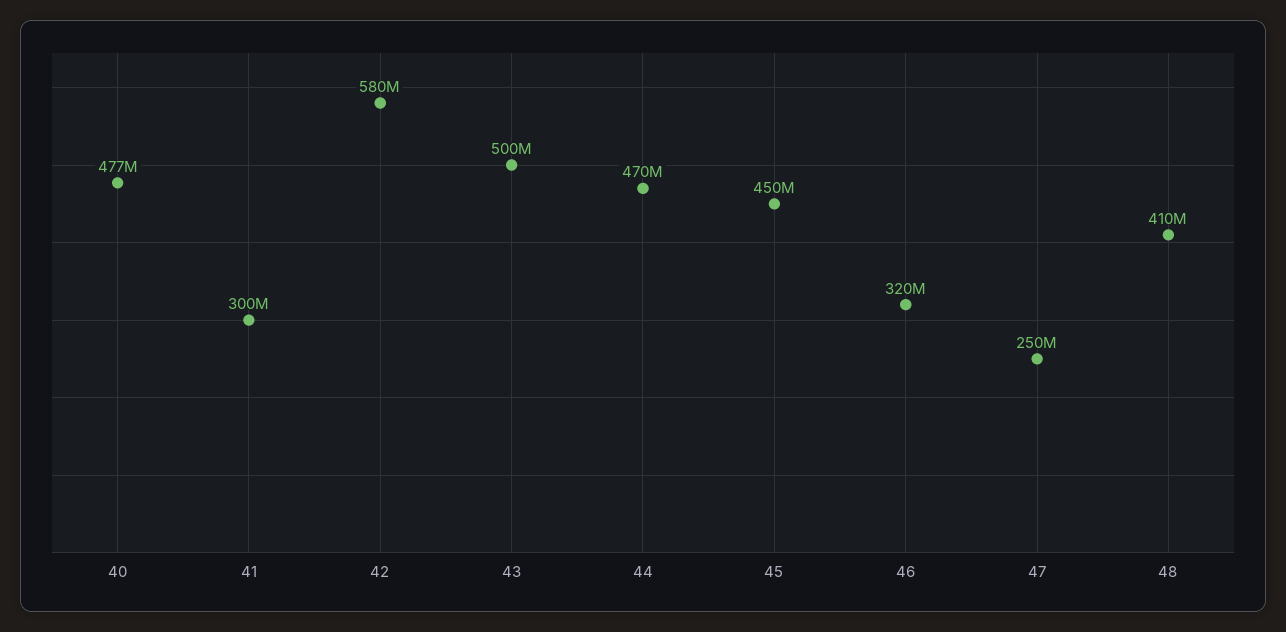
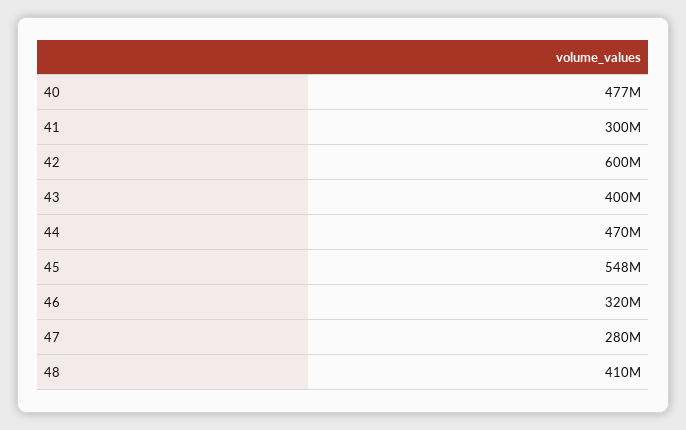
42: 580000000 -> 600000000
43: 500000000 -> 400000000
45: 450000000 -> 548000000
47: 250000000 -> 280000000

